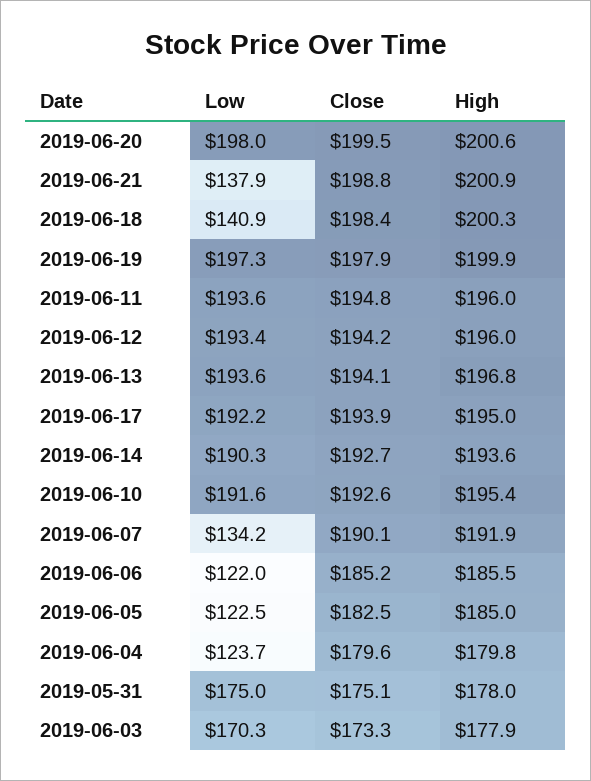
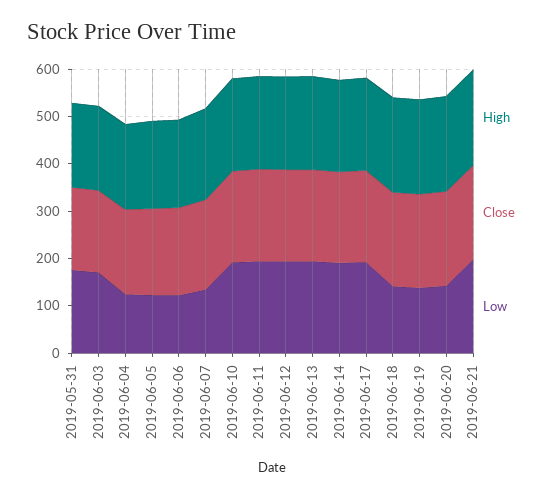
Low, 2019-06-20: 198 -> 140
Low, 2019-06-21: 137.9 -> 200
Low, 2019-06-19: 197.3 -> 140

